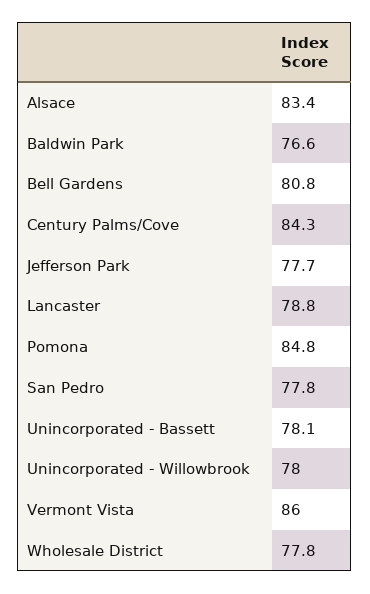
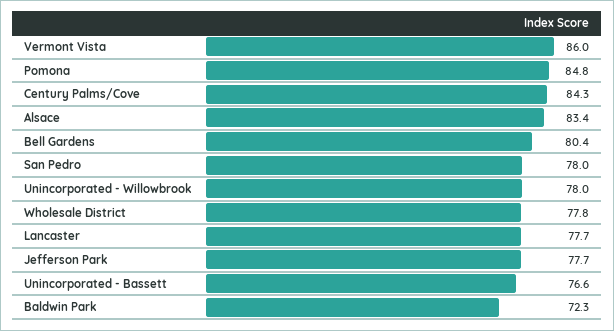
Baldwin Park: 76.6 -> 72.3
Bell Gardens: 80.8 -> 80.4
Lancaster: 78.8 -> 77.7
San Pedro: 77.8 -> 78
Unincorporated - Bassett: 78.1 -> 76.6

